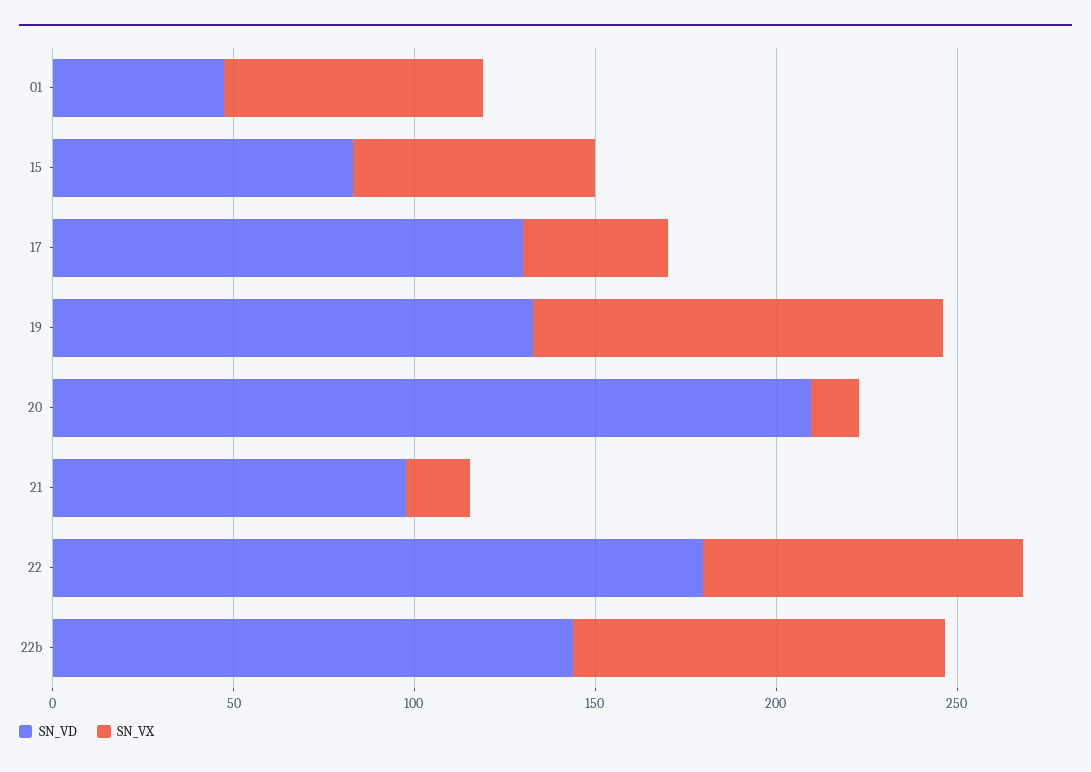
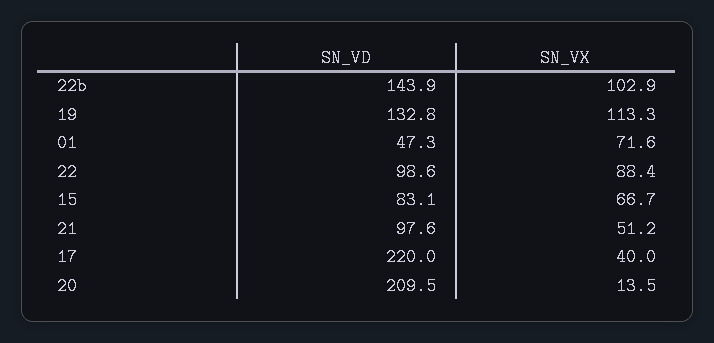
SN_VD, 17: 130 -> 220
SN_VX, 21: 20 -> 51.2
SN_VD, 22: 180 -> 98.6

